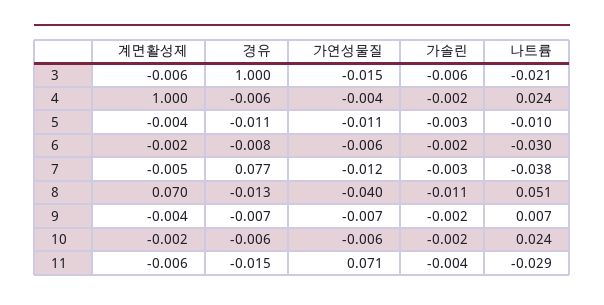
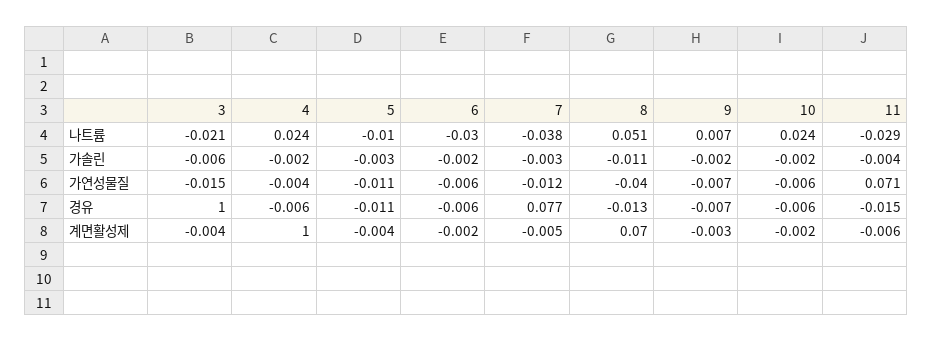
계면활성제, 3: -0.006 -> -0.004
경유, 6: -0.008 -> -0.006
계면활성제, 9: -0.004 -> -0.003

